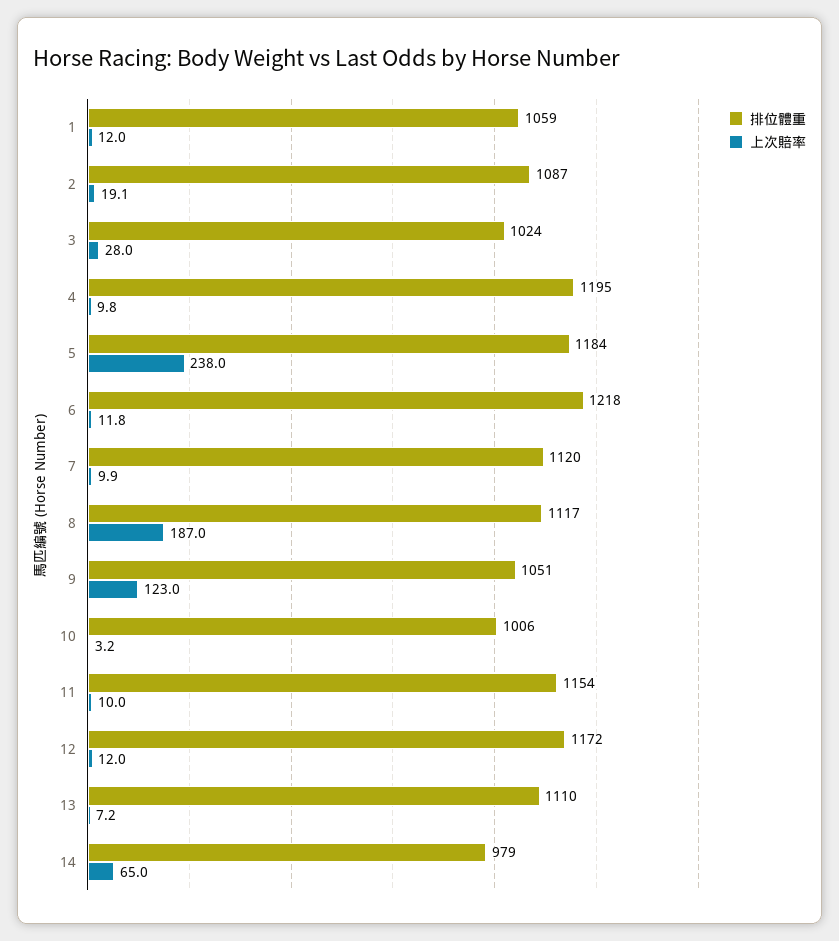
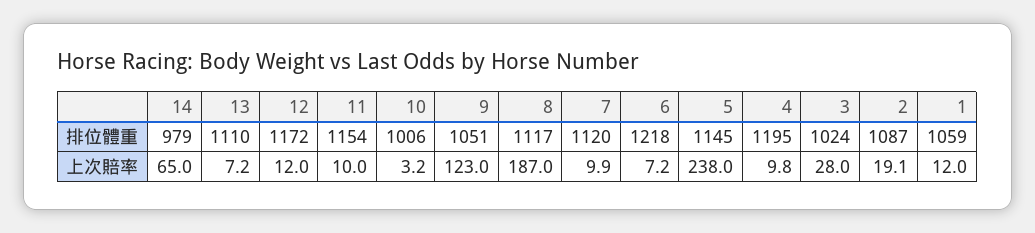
排位體重, 5: 1184 -> 1145
上次賠率, 6: 11.8 -> 7.2

